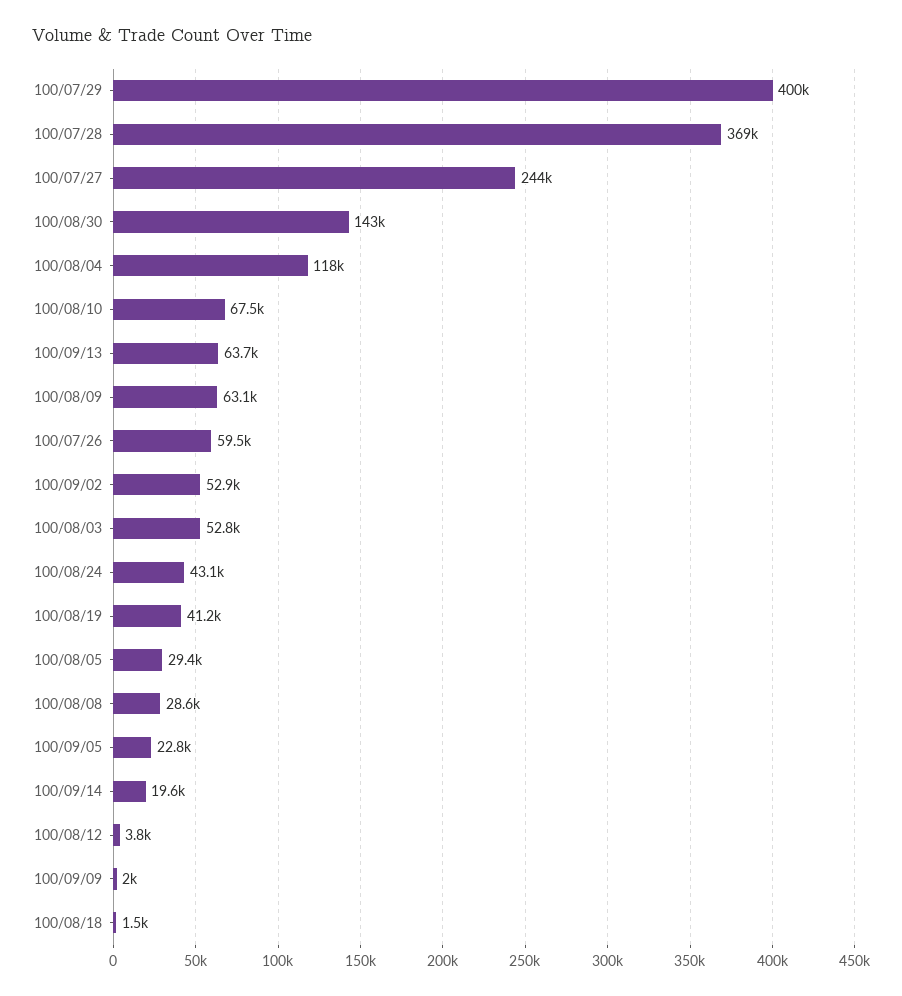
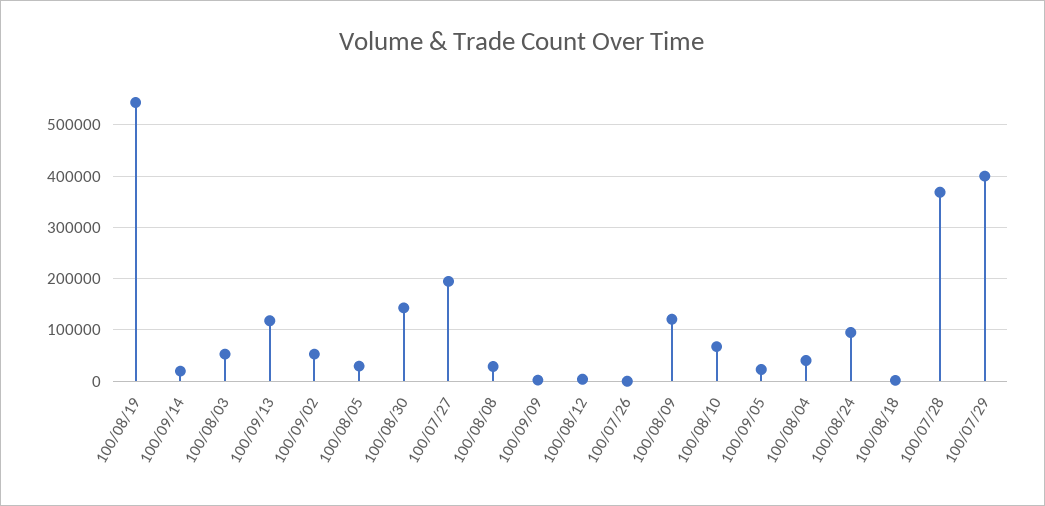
100/07/27: 244000 -> 200000
100/08/04: 118000 -> 40000
100/09/13: 63700 -> 120000
100/08/09: 63100 -> 120000
100/07/26: 59500 -> 0
100/08/24: 43100 -> 100000
100/08/19: 41200 -> 540000

